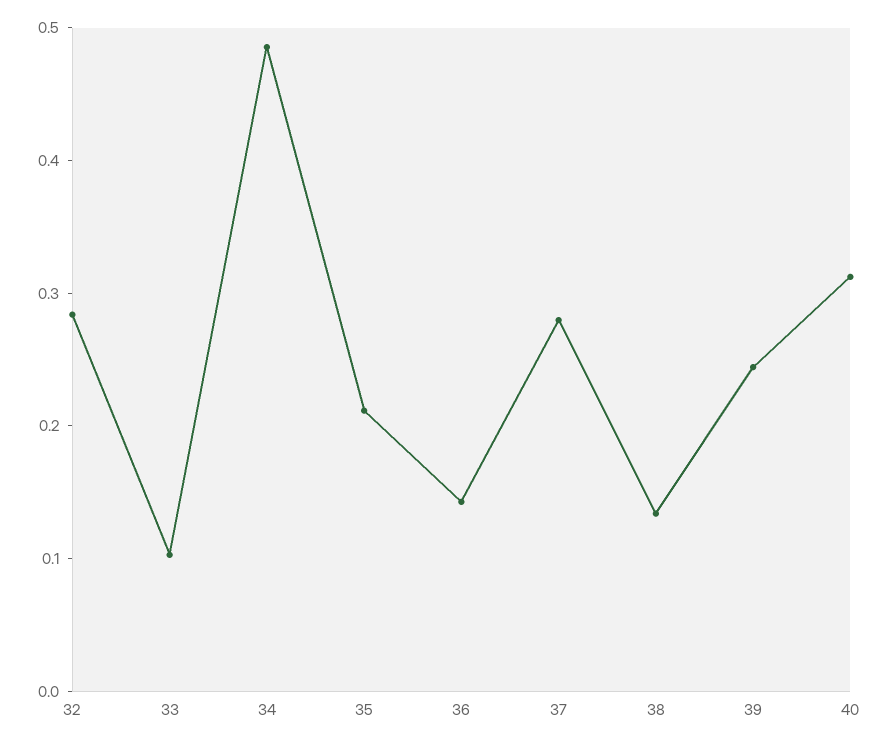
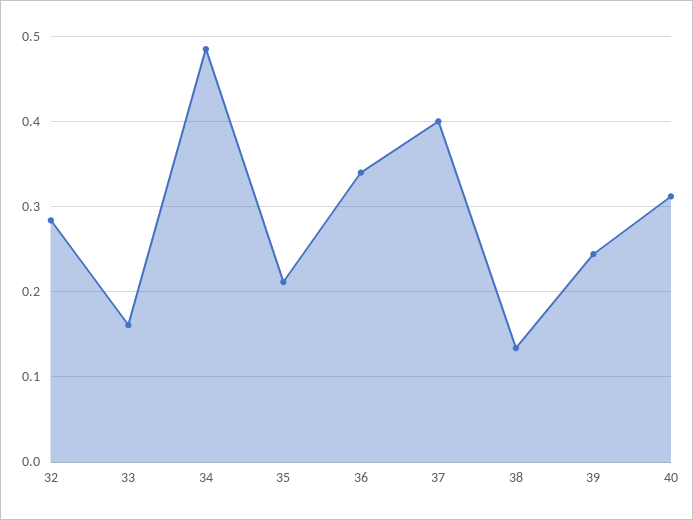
33: 0.1 -> 0.16
36: 0.14 -> 0.34
37: 0.28 -> 0.4

